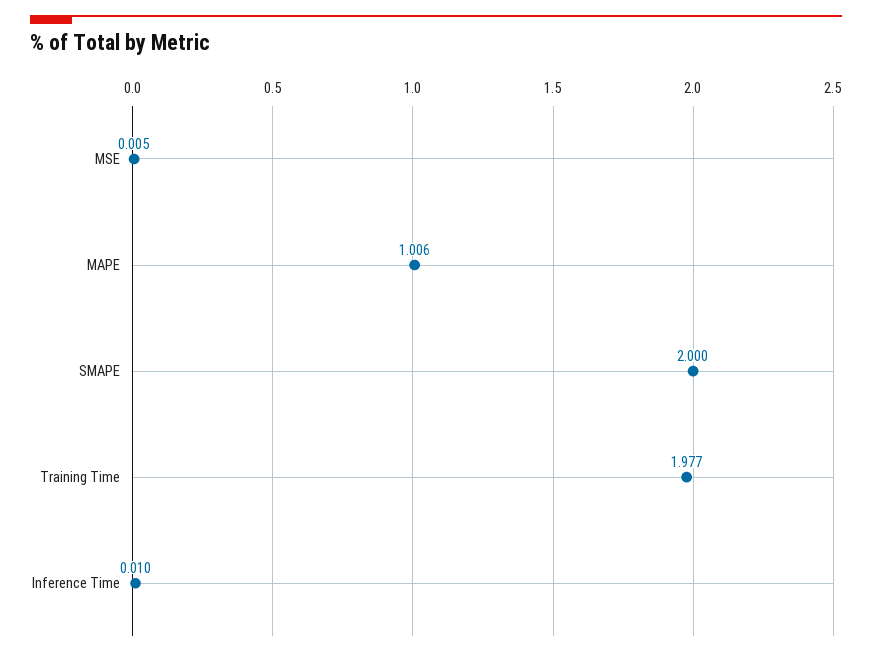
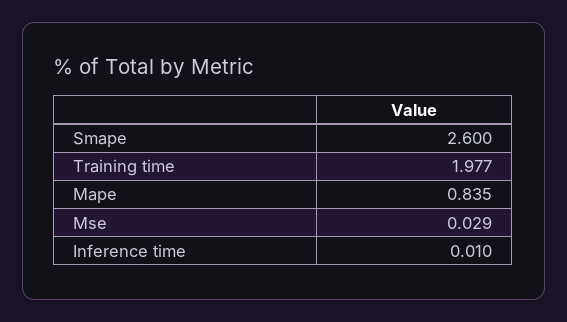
MSE: 0.005 -> 0.029
MAPE: 1.006 -> 0.835
SMAPE: 2 -> 2.6

